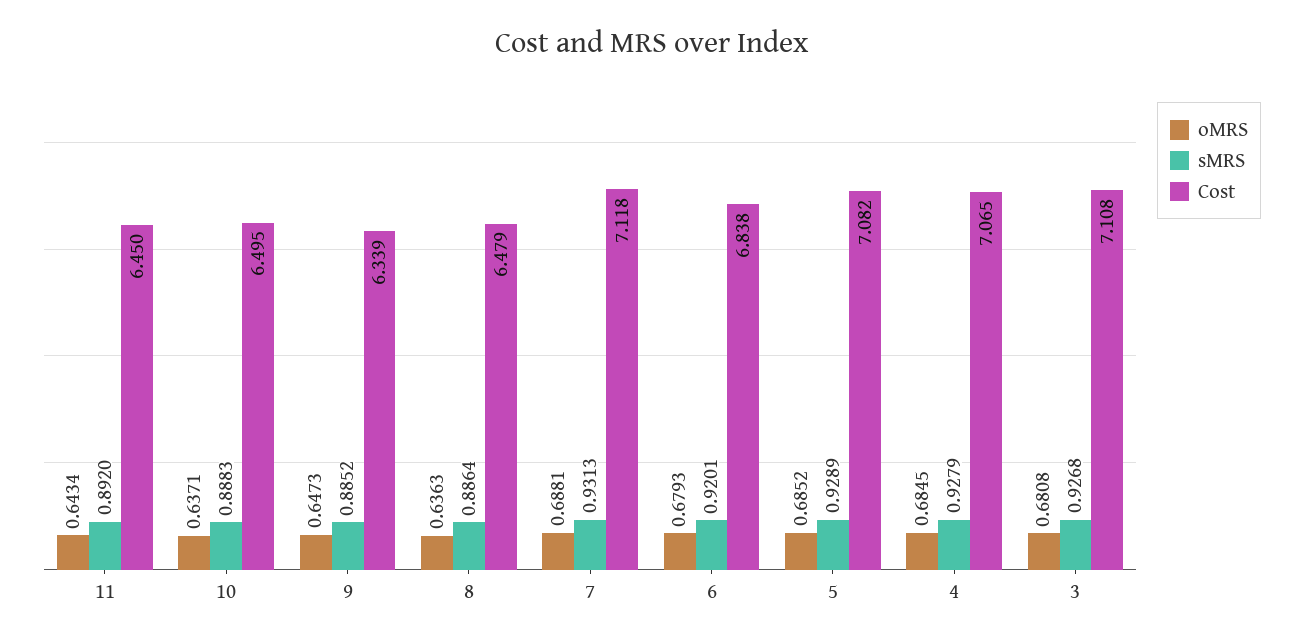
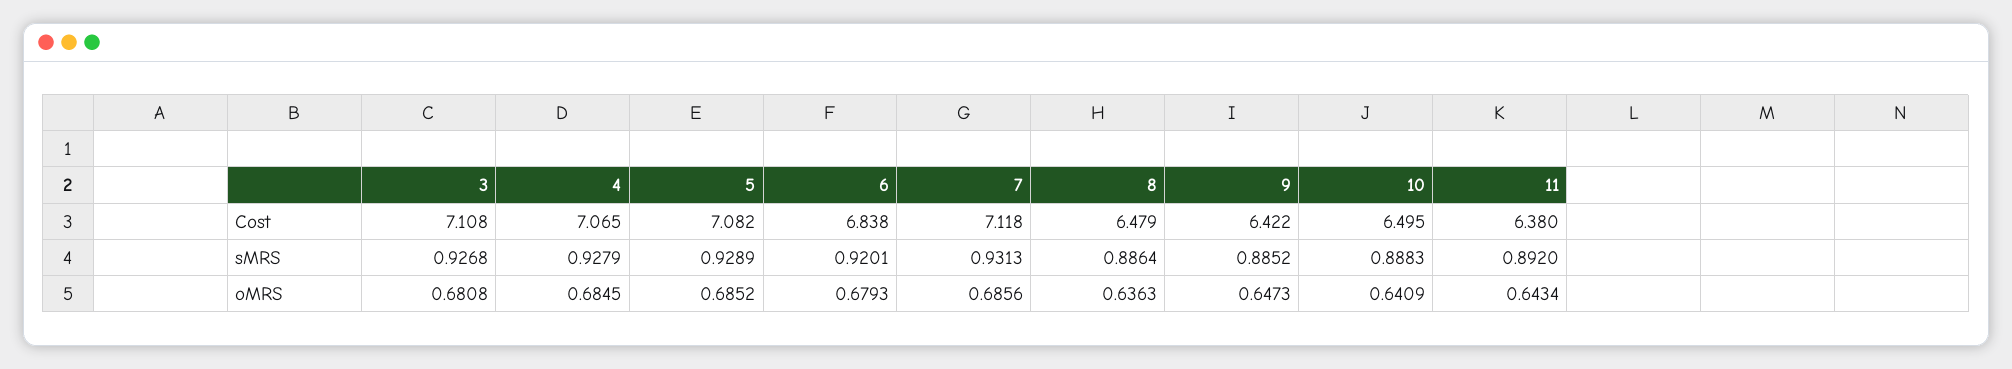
Cost, 11: 6.45 -> 6.38
oMRS, 10: 0.6371 -> 0.6409
Cost, 9: 6.339 -> 6.422
oMRS, 7: 0.6881 -> 0.6856

